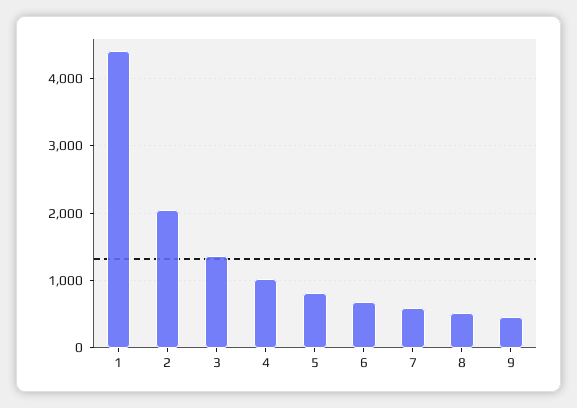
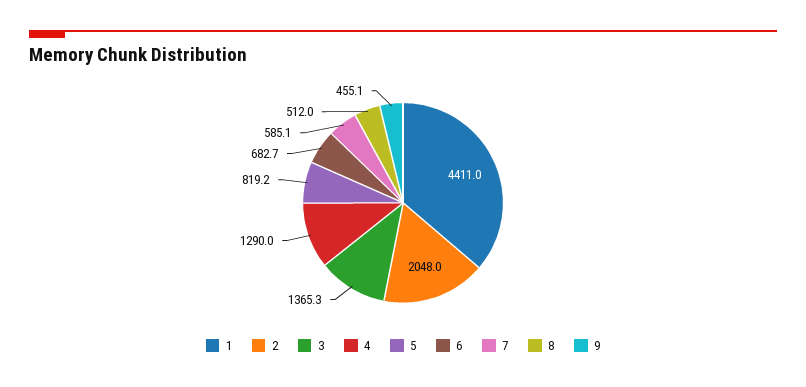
4: 1000 -> 1290

